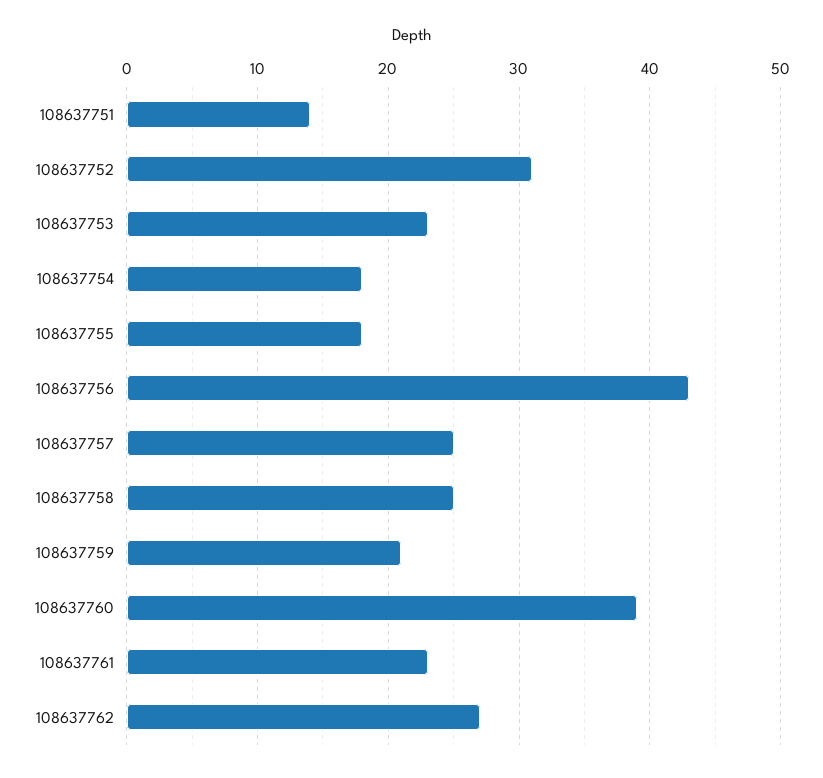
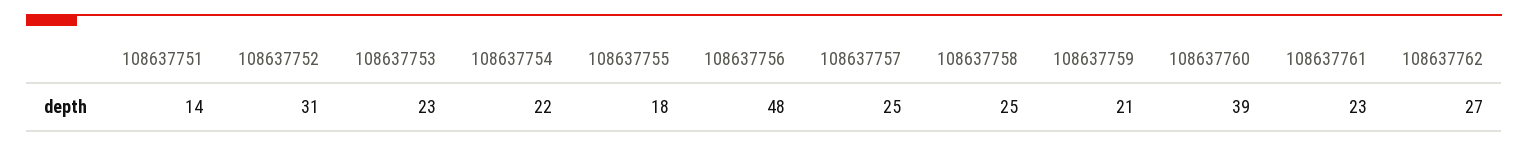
108637754: 18 -> 22
108637756: 43 -> 48

